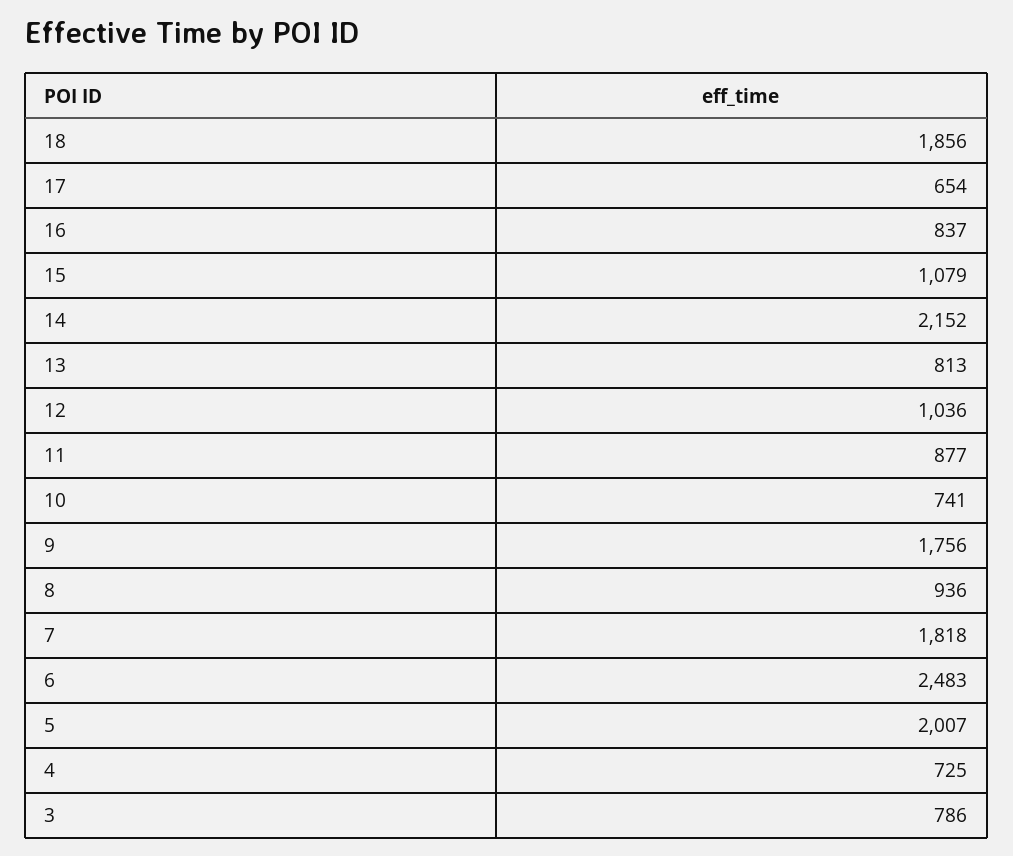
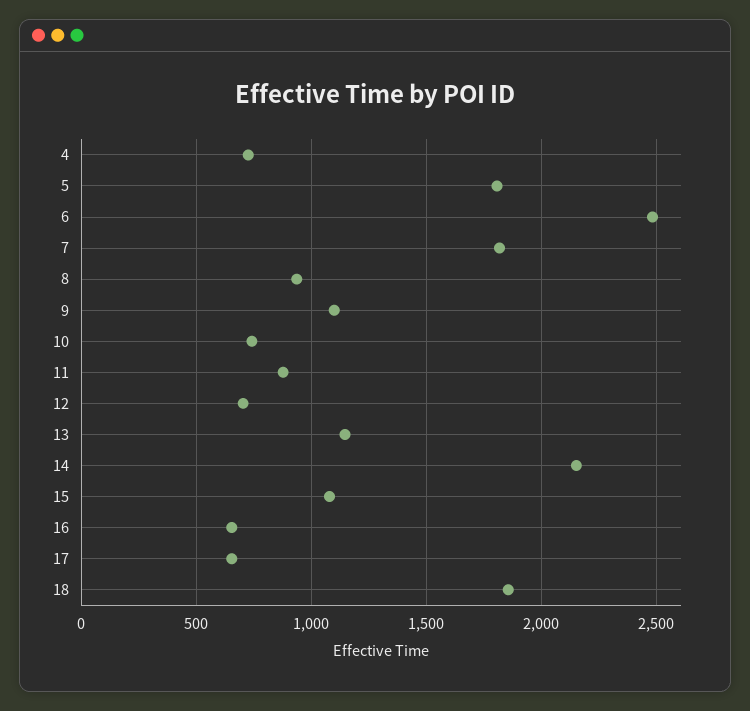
16: 837 -> 650
13: 813 -> 1150
12: 1036 -> 700
9: 1756 -> 1100
5: 2007 -> 1800
3: 786 -> none

